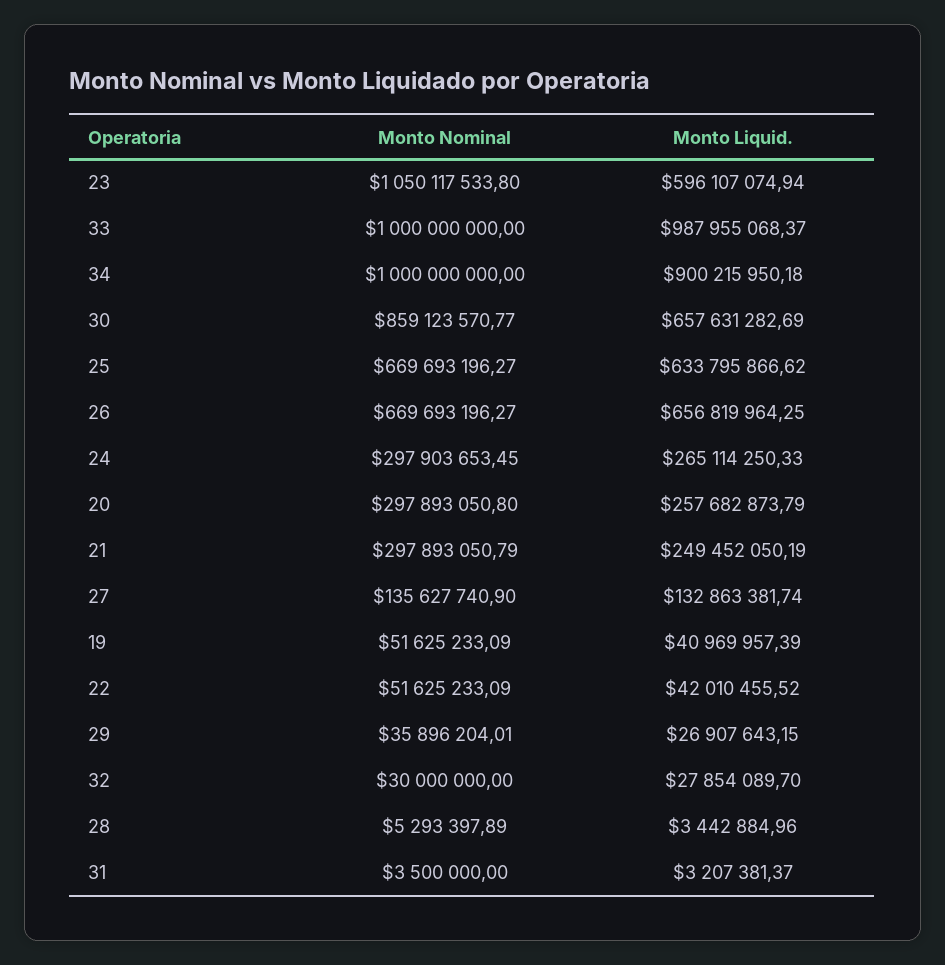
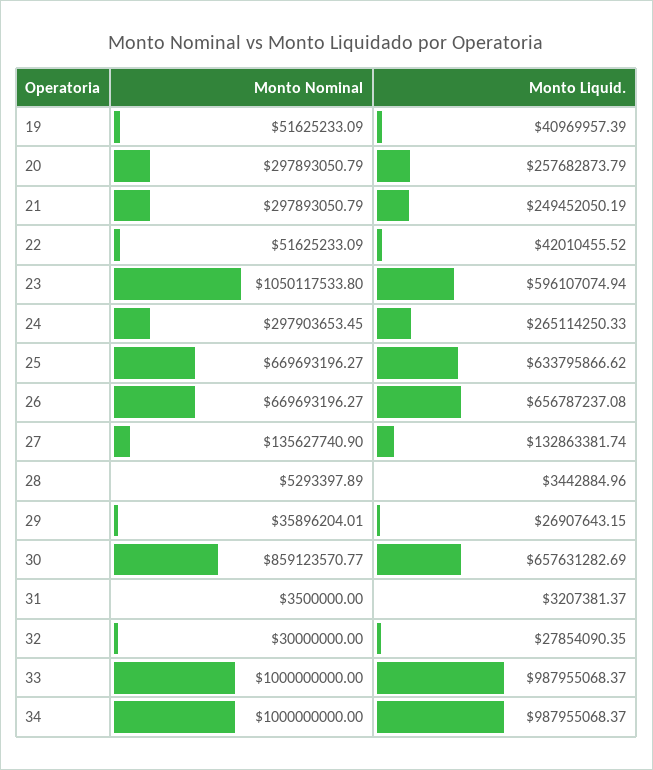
Monto Liquid., 34: 900215950.18 -> 987955068.37
Monto Liquid., 26: 656819964.25 -> 656787237.08
Monto Nominal, 20: 297893050.8 -> 297893050.79
Monto Liquid., 32: 27854089.7 -> 27854090.35

